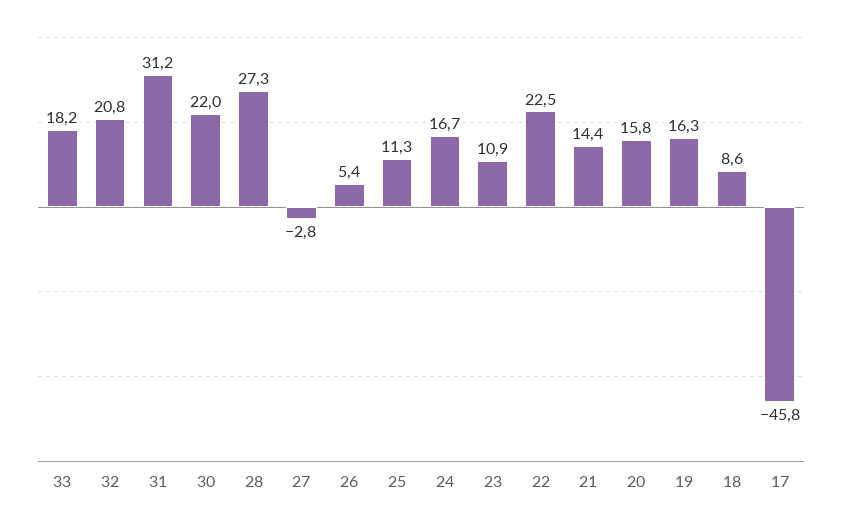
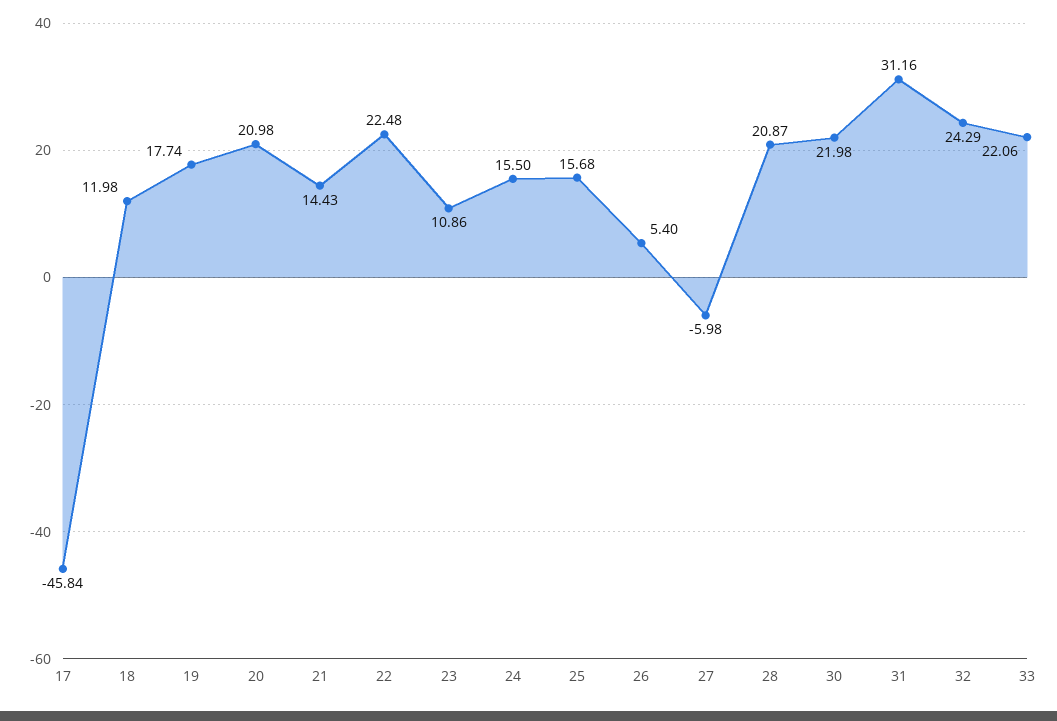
33: 18.2 -> 22.06
32: 20.8 -> 24.29
28: 27.3 -> 20.87
27: -2.8 -> -5.98
25: 11.3 -> 15.68
24: 16.7 -> 15.5
20: 15.8 -> 20.98
19: 16.3 -> 17.74
18: 8.6 -> 11.98

